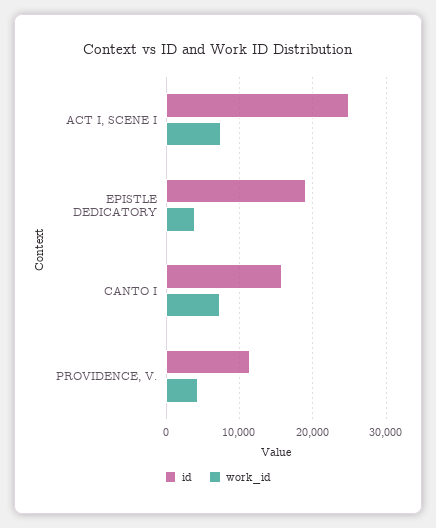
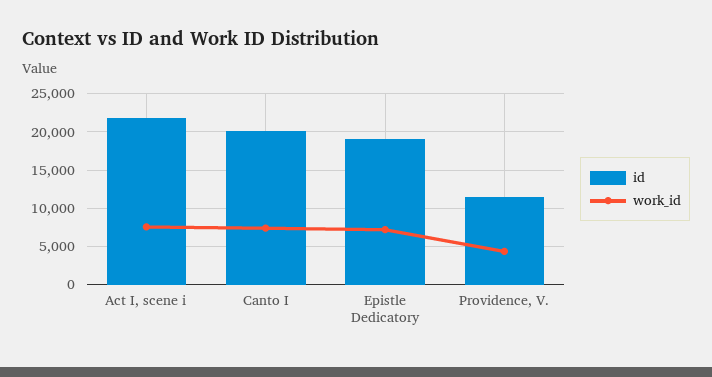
id, ACT I, SCENE I: 25000 -> 22000
work_id, EPISTLE DEDICATORY: 4000 -> 7000
id, CANTO I: 16000 -> 20000

